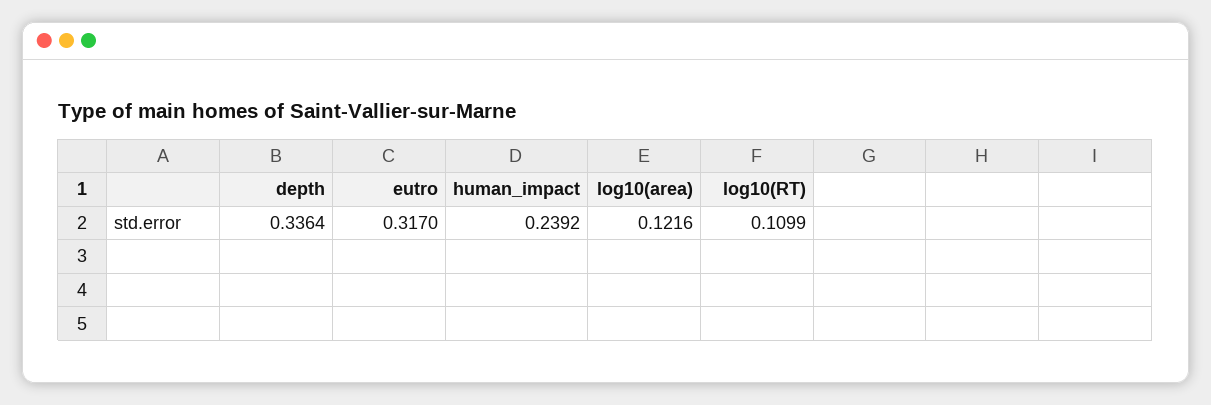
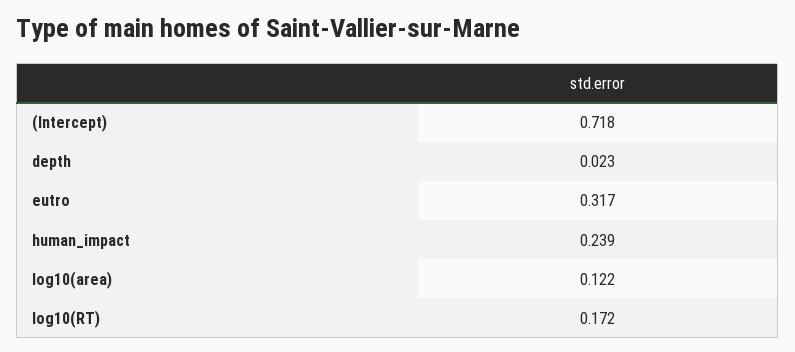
depth: 0.3364 -> 0.023
log10(RT): 0.1099 -> 0.172
(Intercept): none -> 0.718

